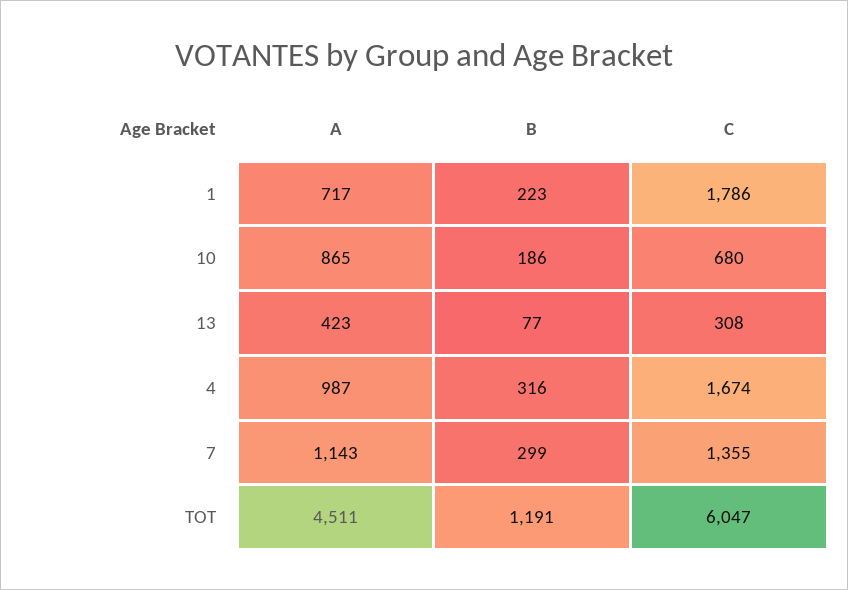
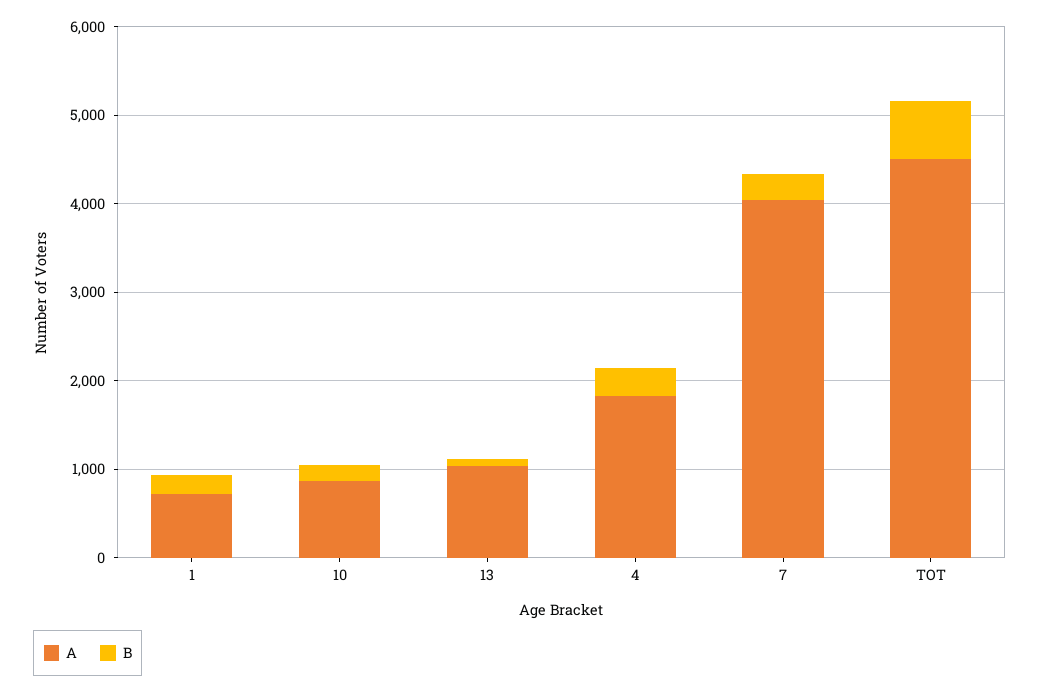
C, 1: 1786 -> none
C, 10: 680 -> none
A, 13: 423 -> 1000
C, 13: 308 -> none
A, 4: 987 -> 1800
C, 4: 1674 -> none
A, 7: 1143 -> 4000
C, 7: 1355 -> none
B, TOT: 1191 -> 600
C, TOT: 6047 -> none

